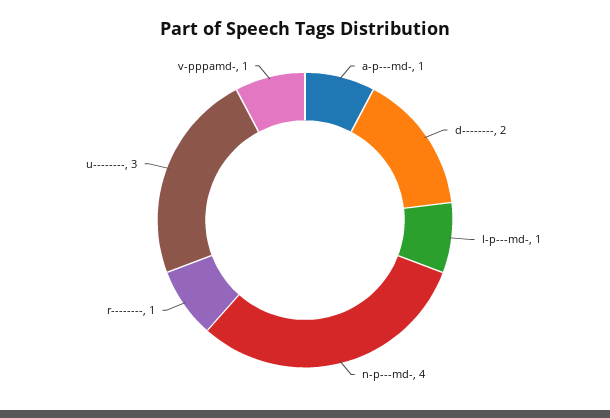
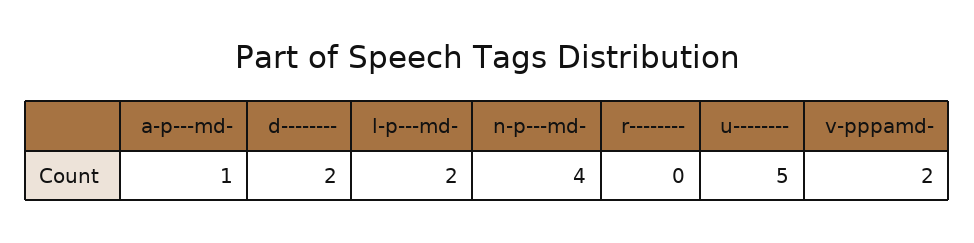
l-p---md-: 1 -> 2
r--------: 1 -> 0
u--------: 3 -> 5
v-pppamd-: 1 -> 2

